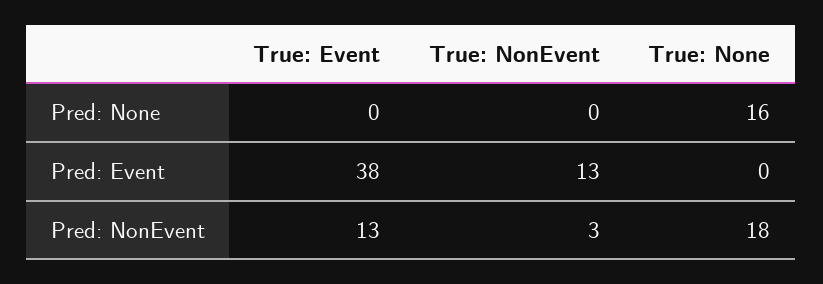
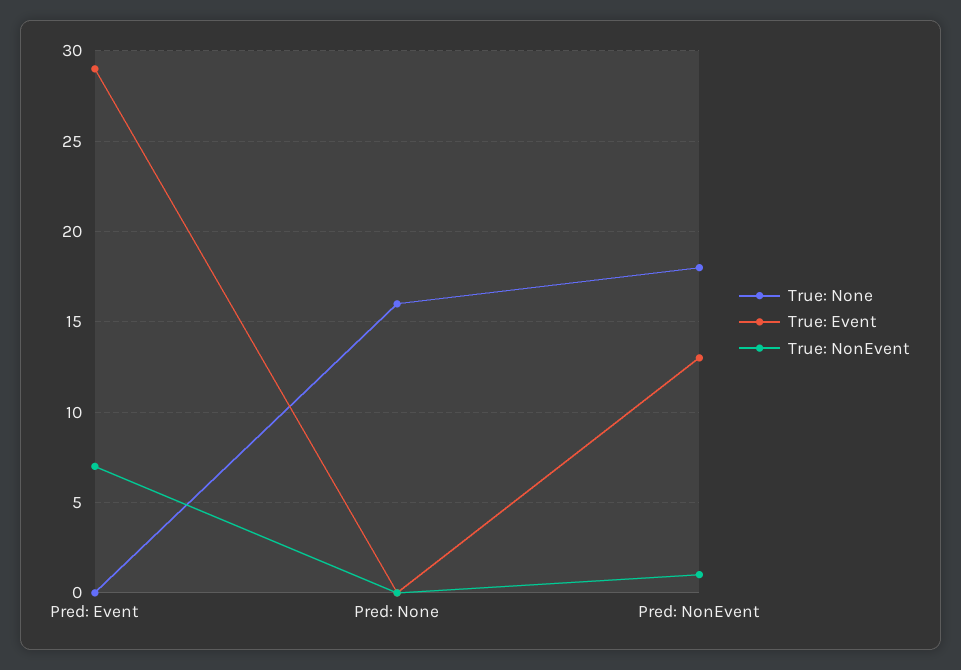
True: Event, Pred: Event: 38 -> 29
True: NonEvent, Pred: Event: 13 -> 7
True: NonEvent, Pred: NonEvent: 3 -> 1

